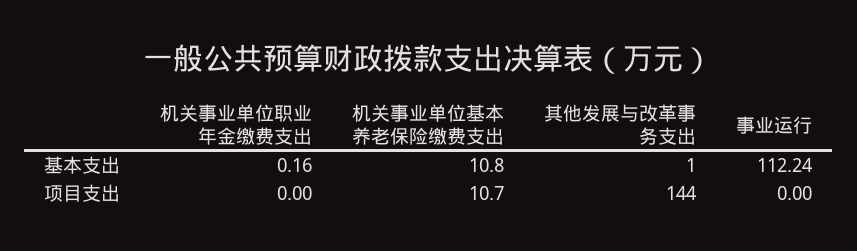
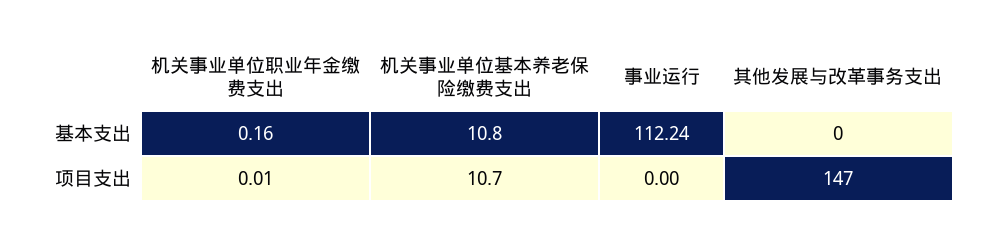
其他发展与改革事务支出, 基本支出: 1 -> 0
机关事业单位职业年金缴费支出, 项目支出: 0 -> 0.01
其他发展与改革事务支出, 项目支出: 144 -> 147

